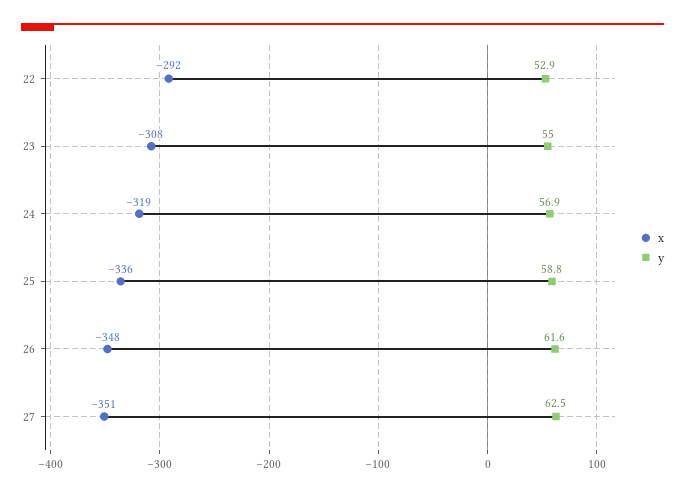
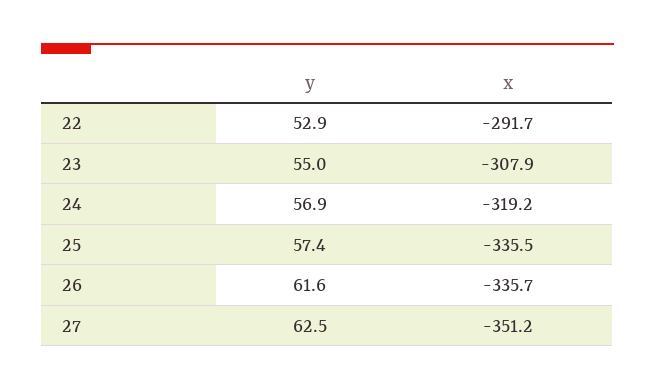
y, 25: 58.8 -> 57.4
x, 26: -348 -> -335.7

